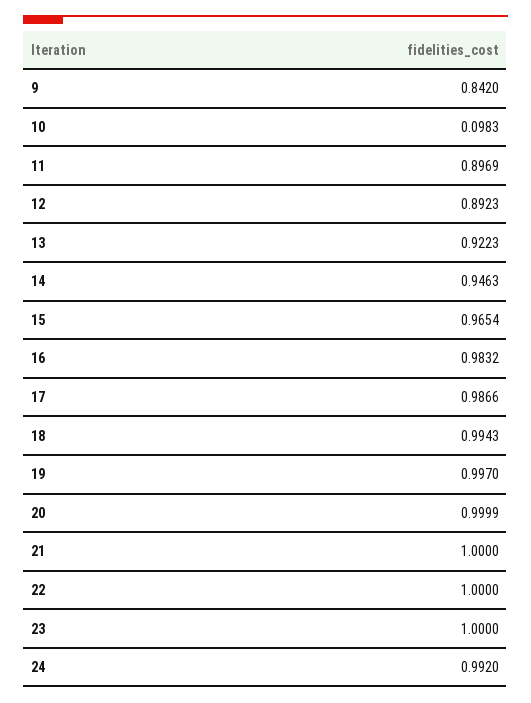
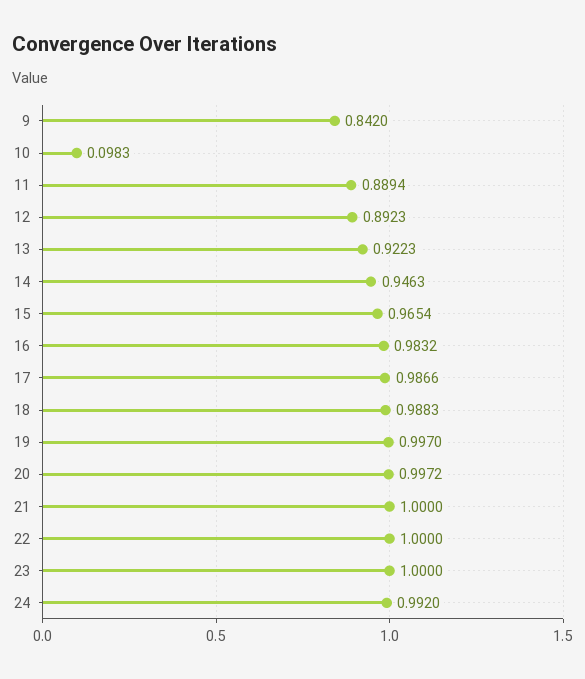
11: 0.8969 -> 0.8894
18: 0.9943 -> 0.9883
20: 0.9999 -> 0.9972

